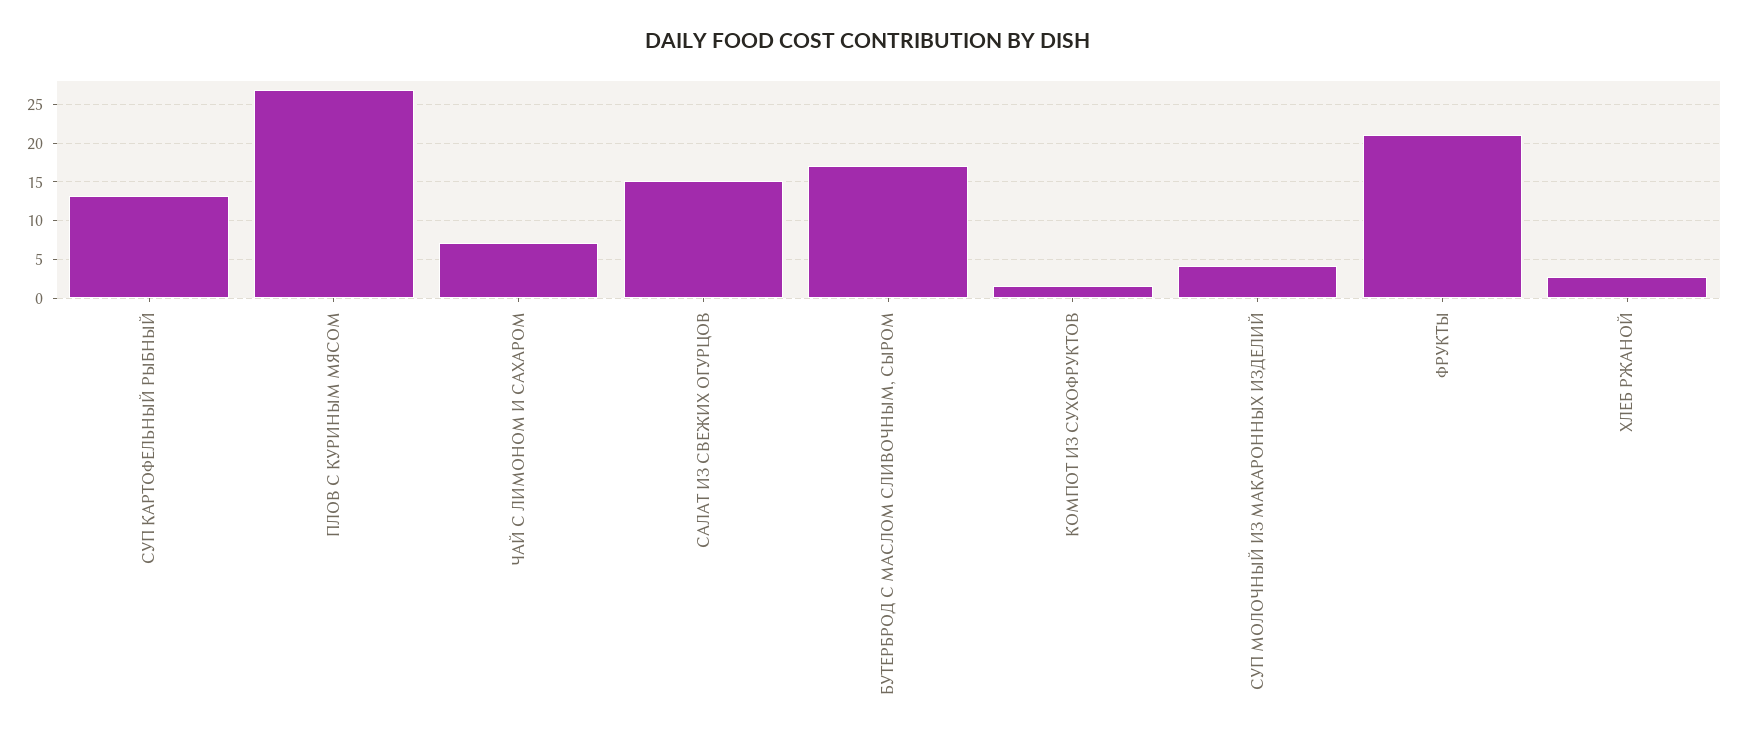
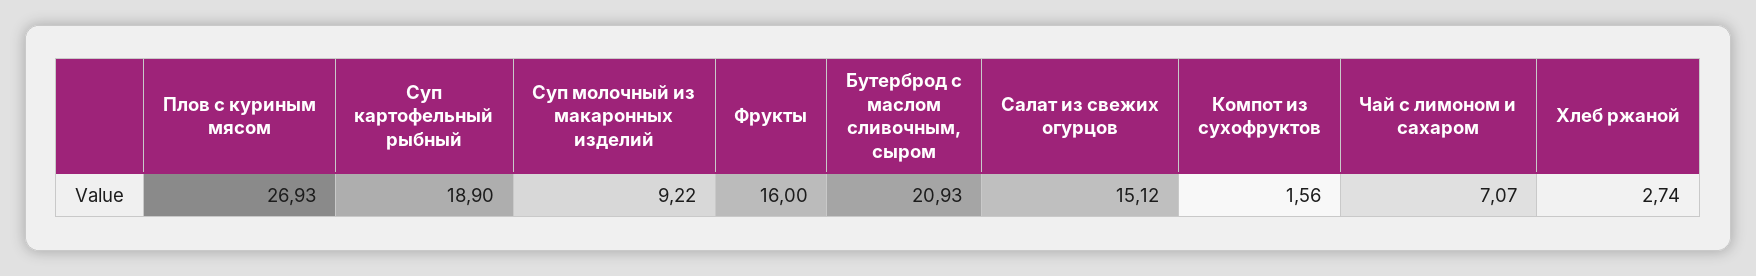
СУП КАРТОФЕЛЬНЫЙ РЫБНЫЙ: 13 -> 18.9
БУТЕРБРОД С МАСЛОМ СЛИВОЧНЫМ, СЫРОМ: 17 -> 20.93
СУП МОЛОЧНЫЙ ИЗ МАКАРОННЫХ ИЗДЕЛИЙ: 4 -> 9.22
ФРУКТЫ: 21 -> 16

